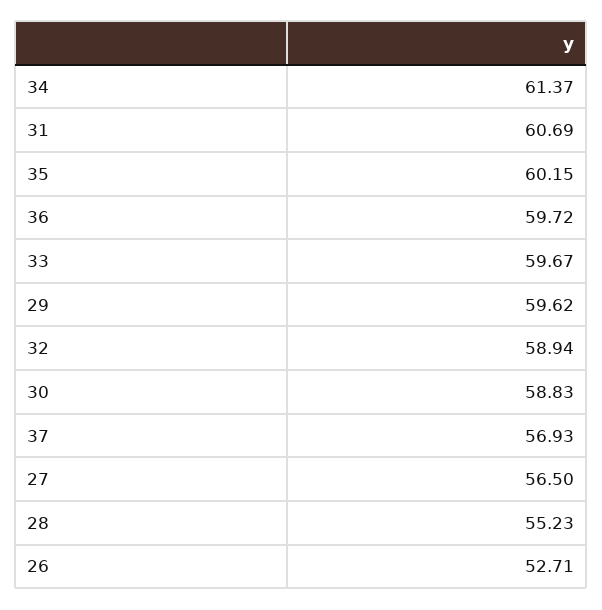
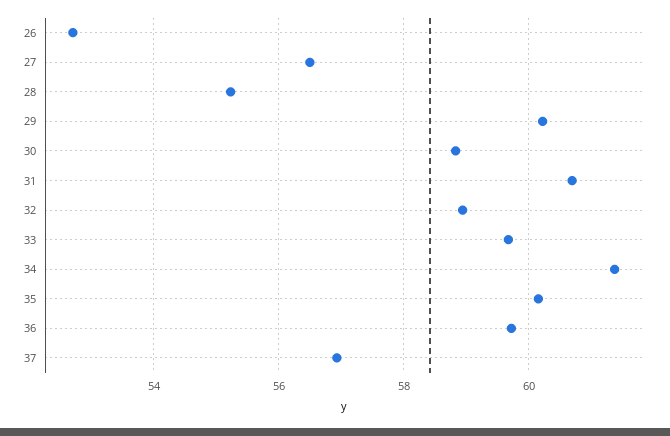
29: 59.62 -> 60.2

